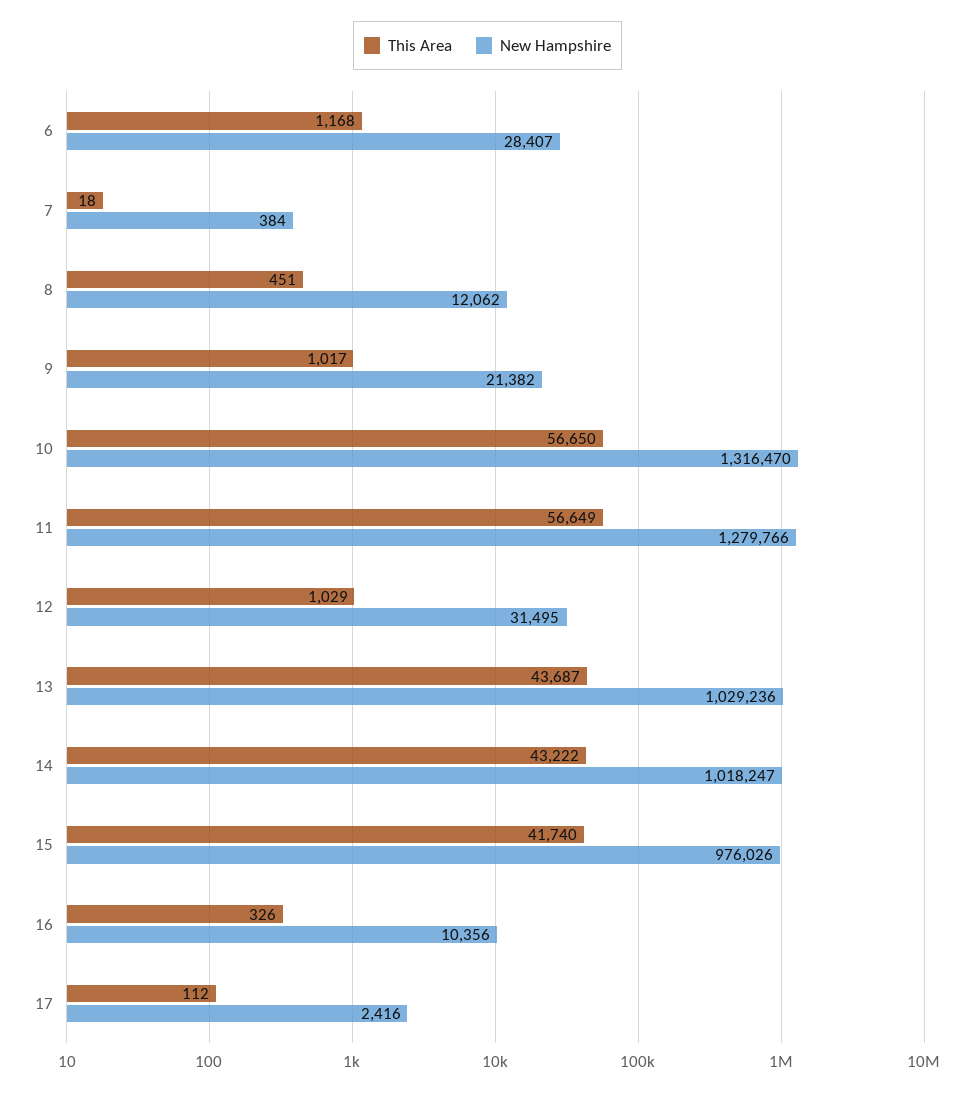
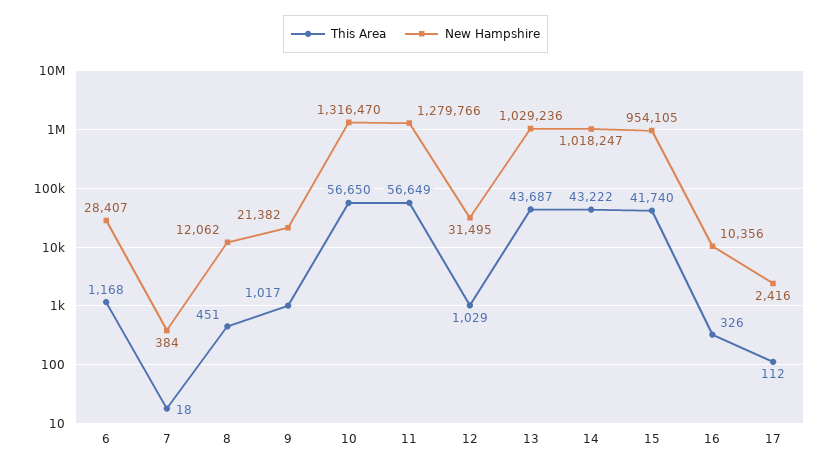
New Hampshire, 15: 976026 -> 954105

